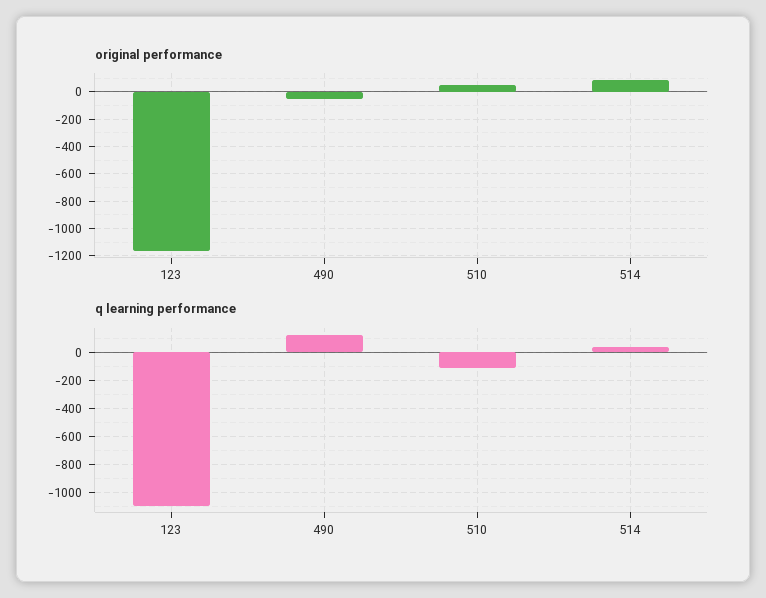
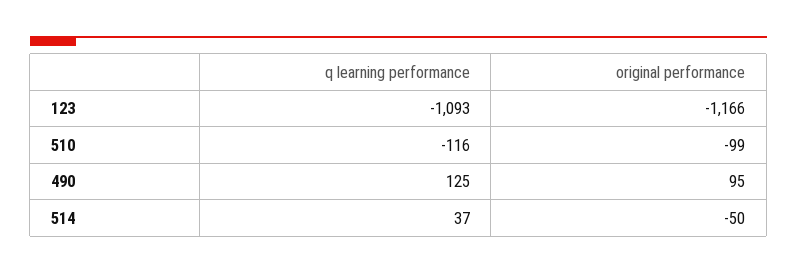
original performance, 490: -50 -> 95
original performance, 510: 50 -> -99
original performance, 514: 100 -> -50

